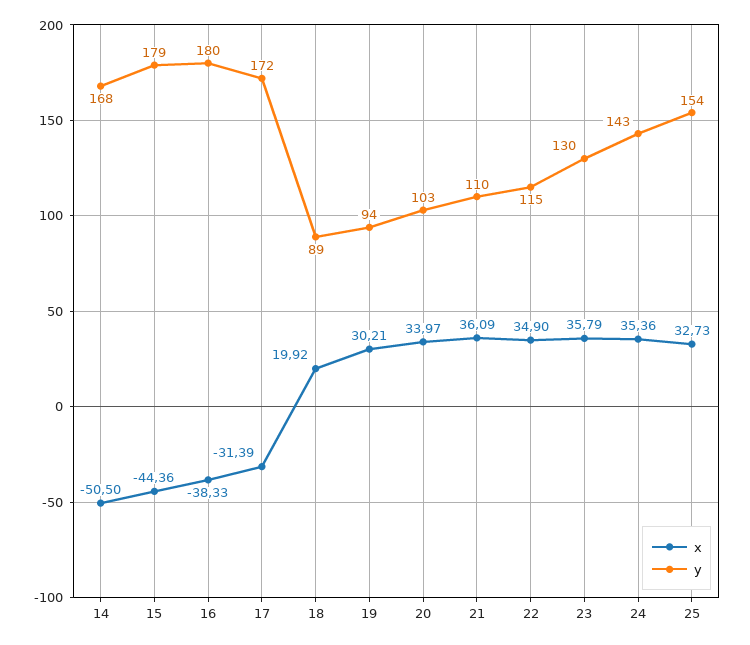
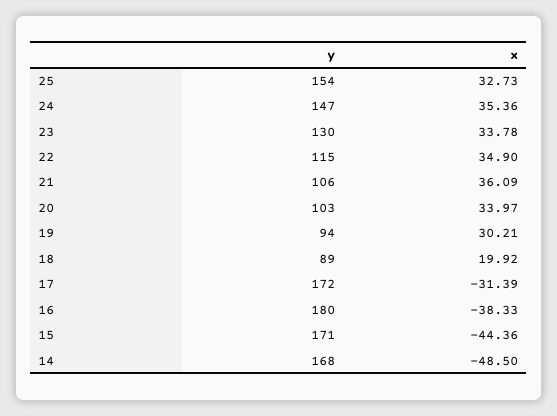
x, 14: -50.5 -> -48.5
y, 15: 179 -> 171
y, 21: 110 -> 106
x, 23: 35.79 -> 33.78
y, 24: 143 -> 147

